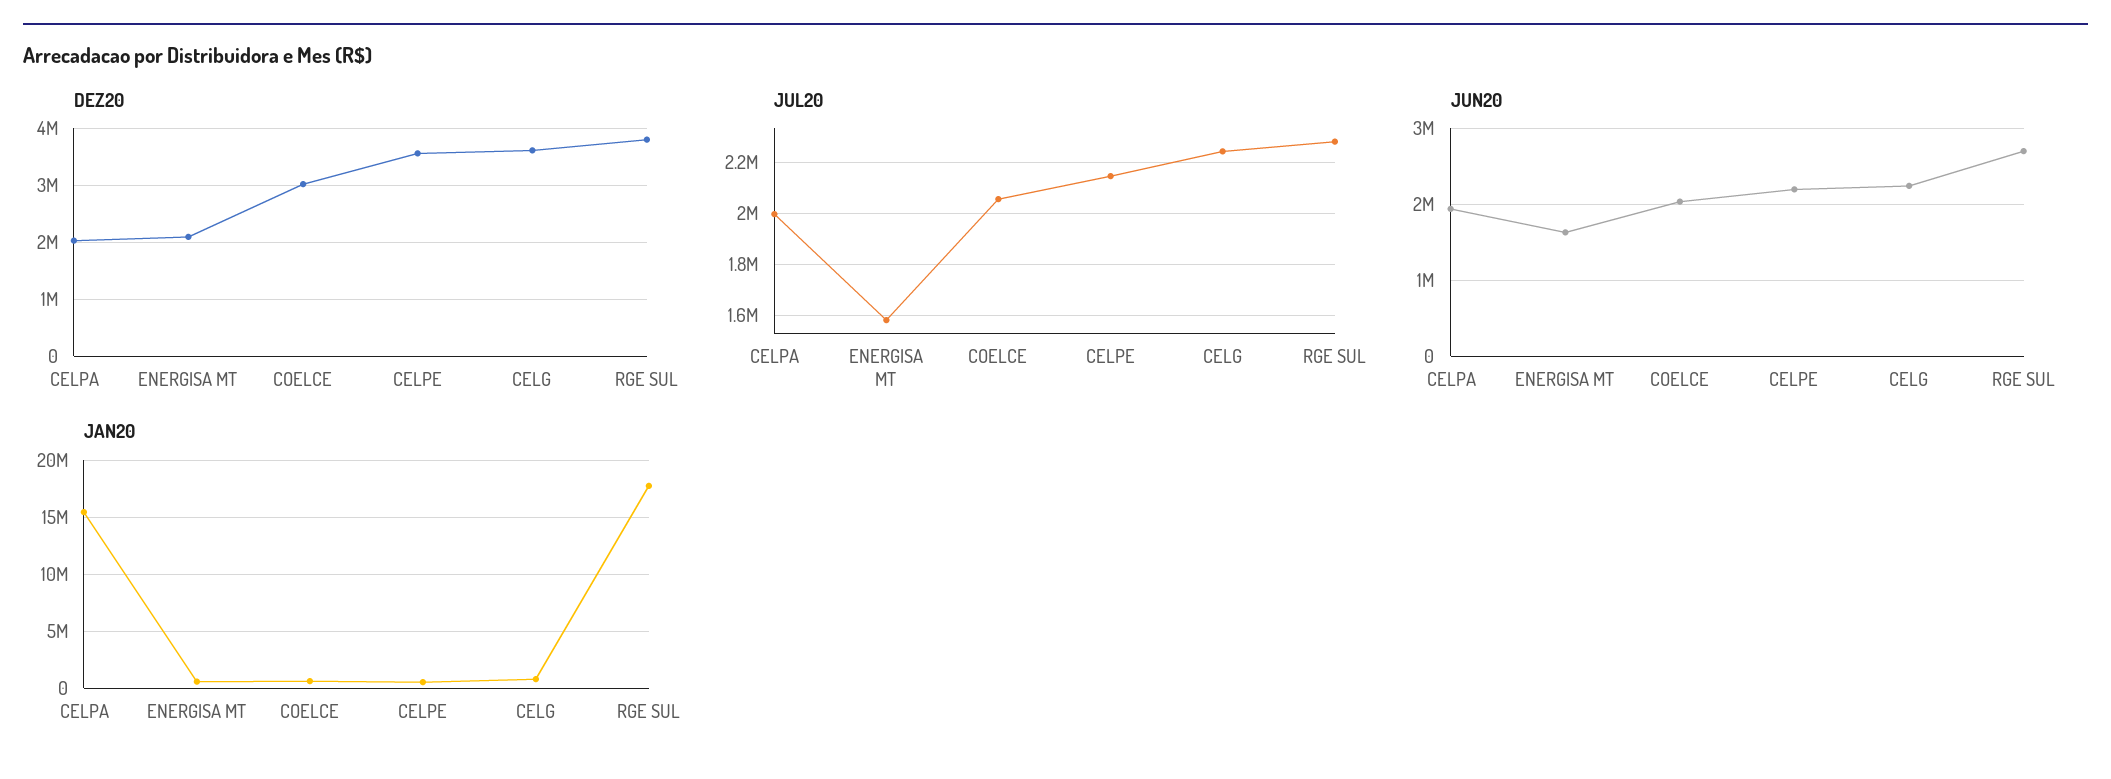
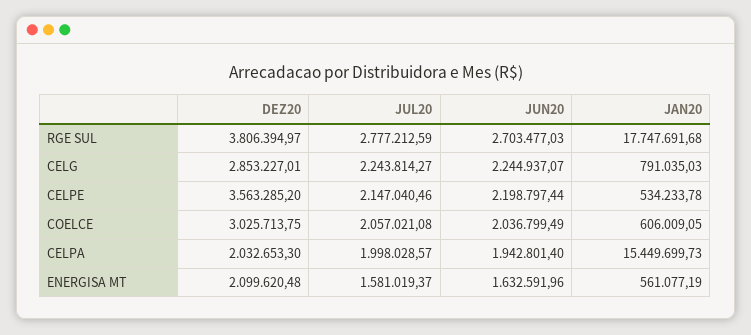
DEZ20, CELG: 3600000 -> 2853227.01
JUL20, RGE SUL: 2275000 -> 2777212.59

